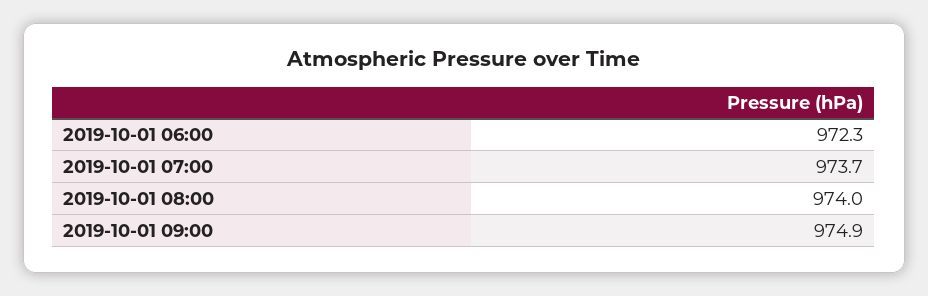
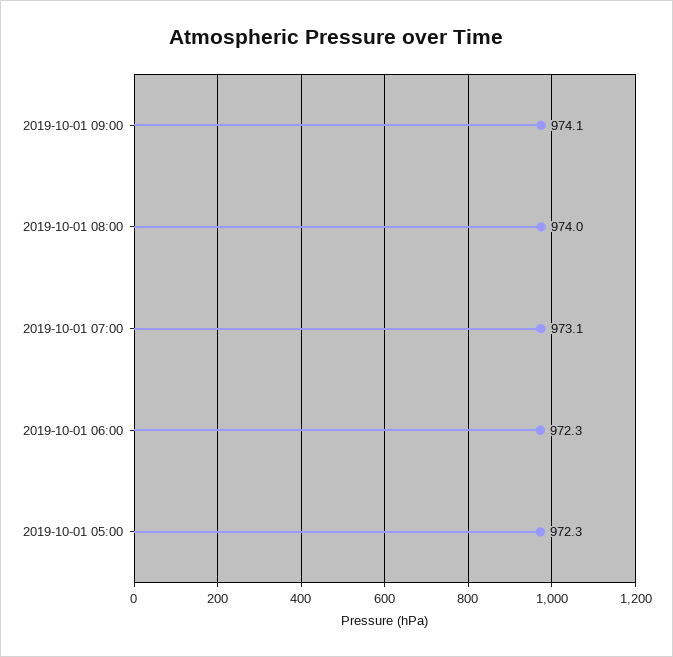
2019-10-01 07:00: 973.7 -> 973.1
2019-10-01 09:00: 974.9 -> 974.1
2019-10-01 05:00: none -> 972.3

